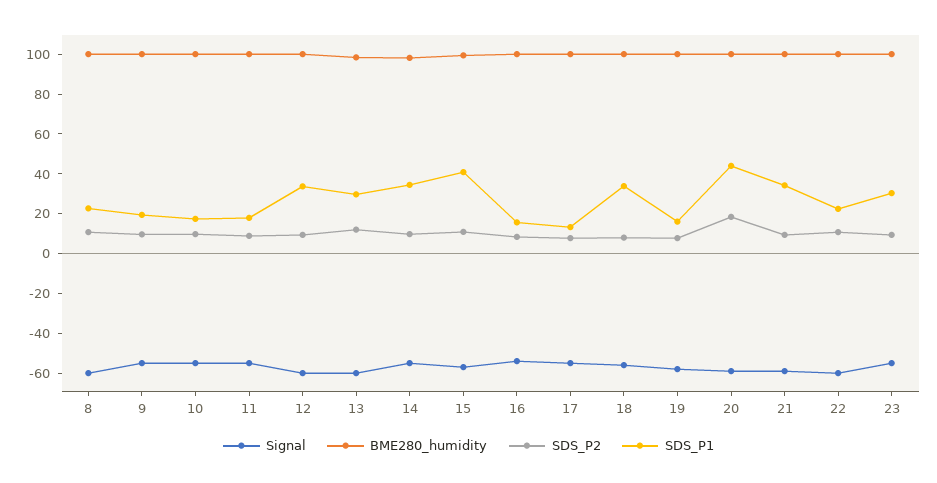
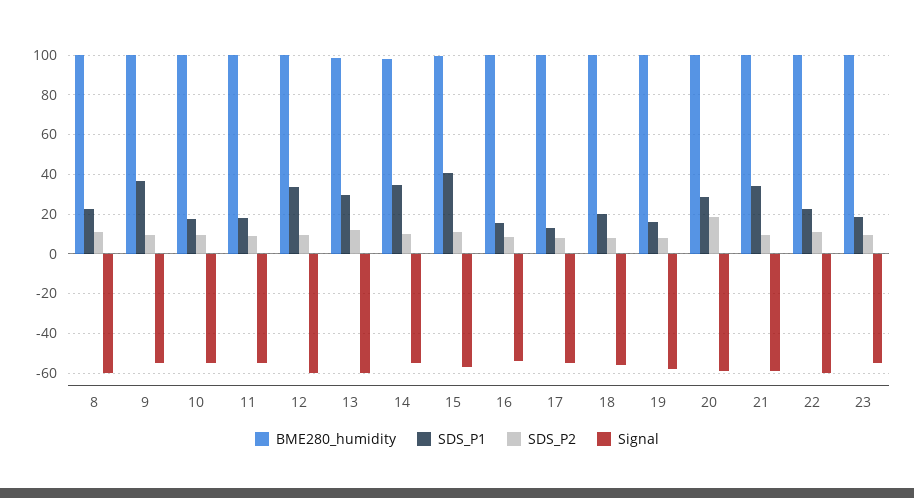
SDS_P1, 9: 20 -> 35
SDS_P1, 18: 35 -> 20
SDS_P1, 20: 45 -> 30
SDS_P1, 23: 30 -> 20

